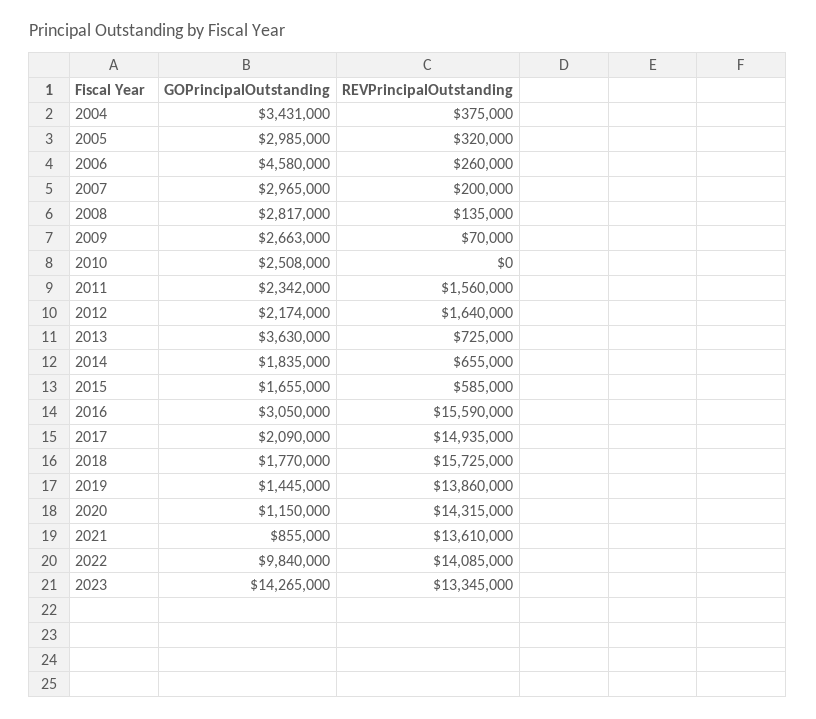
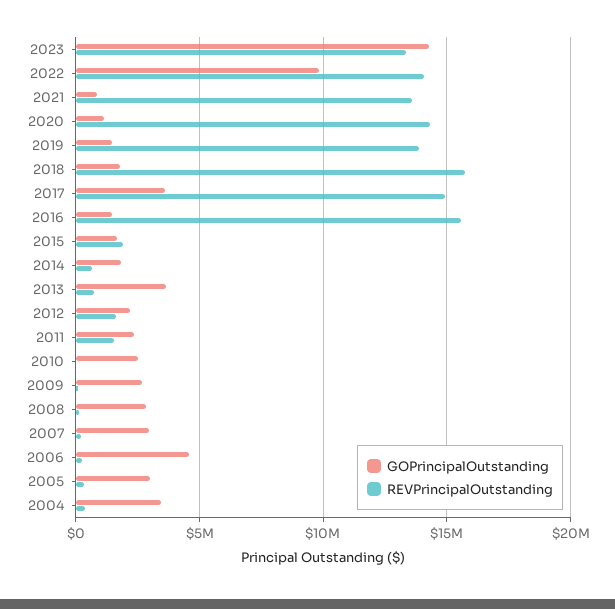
REVPrincipalOutstanding, 2015: 585000 -> 2000000
GOPrincipalOutstanding, 2016: 3050000 -> 1500000
GOPrincipalOutstanding, 2017: 2090000 -> 3500000

